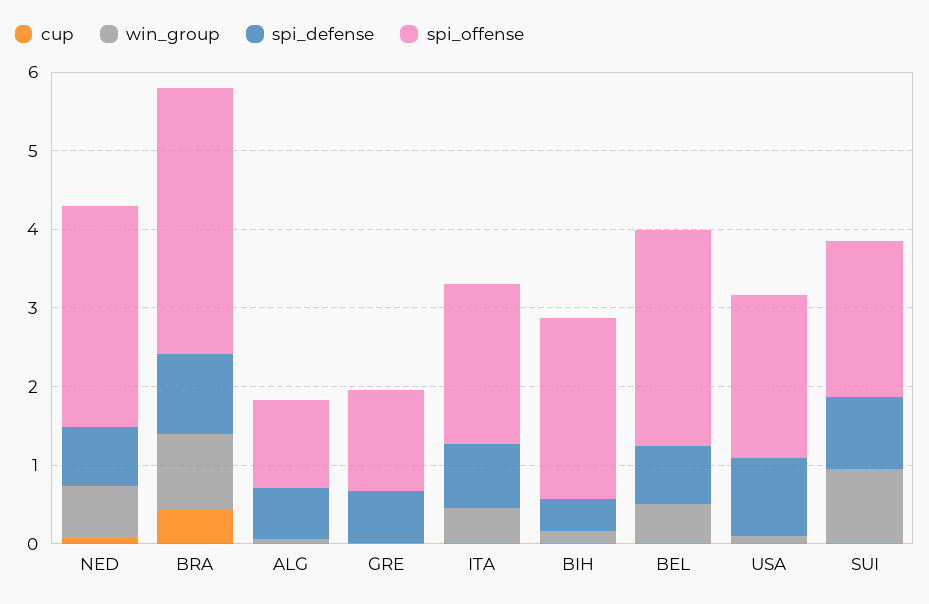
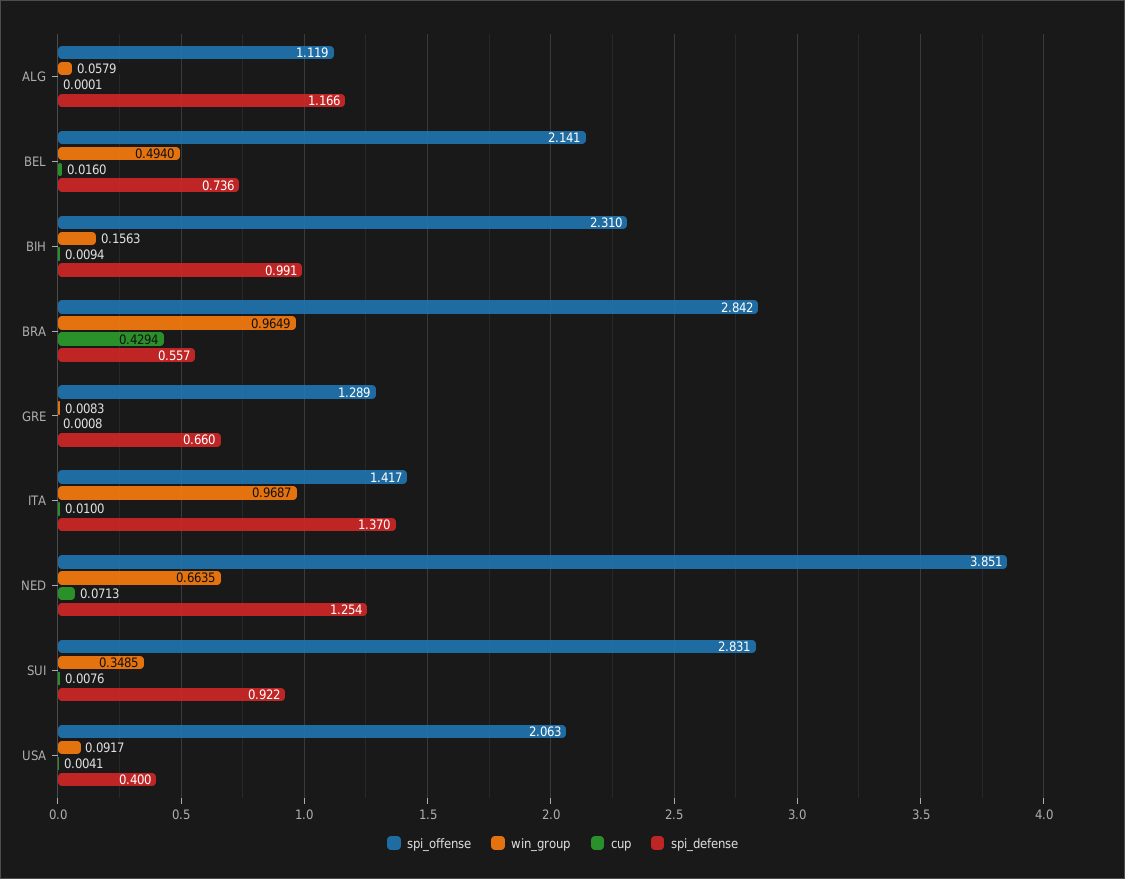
spi_defense, NED: 0.8 -> 1.254
spi_offense, NED: 2.8 -> 3.851
spi_defense, BRA: 1 -> 0.557
spi_offense, BRA: 3.4 -> 2.842
spi_defense, ALG: 0.6 -> 1.166
win_group, ITA: 0.4 -> 0.9687
spi_defense, ITA: 0.8 -> 1.37
spi_offense, ITA: 2 -> 1.417
spi_defense, BIH: 0.4 -> 0.991
spi_offense, BEL: 2.8 -> 2.141
spi_defense, USA: 1 -> 0.4
win_group, SUI: 1 -> 0.3485
spi_offense, SUI: 2 -> 2.831

